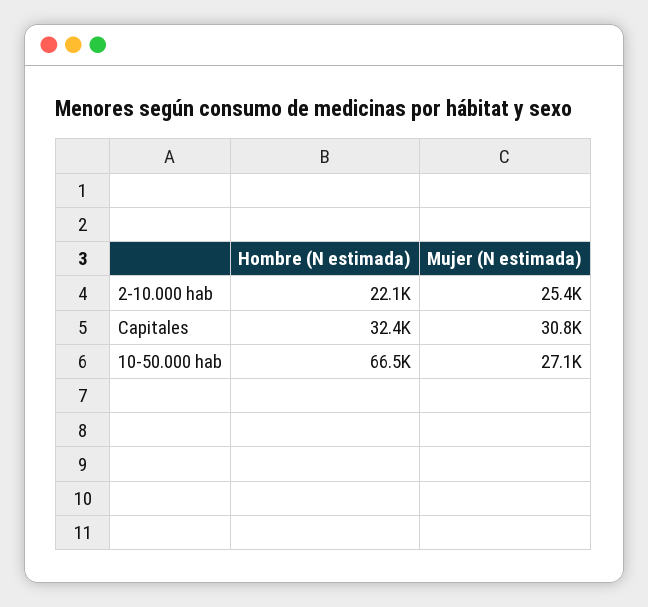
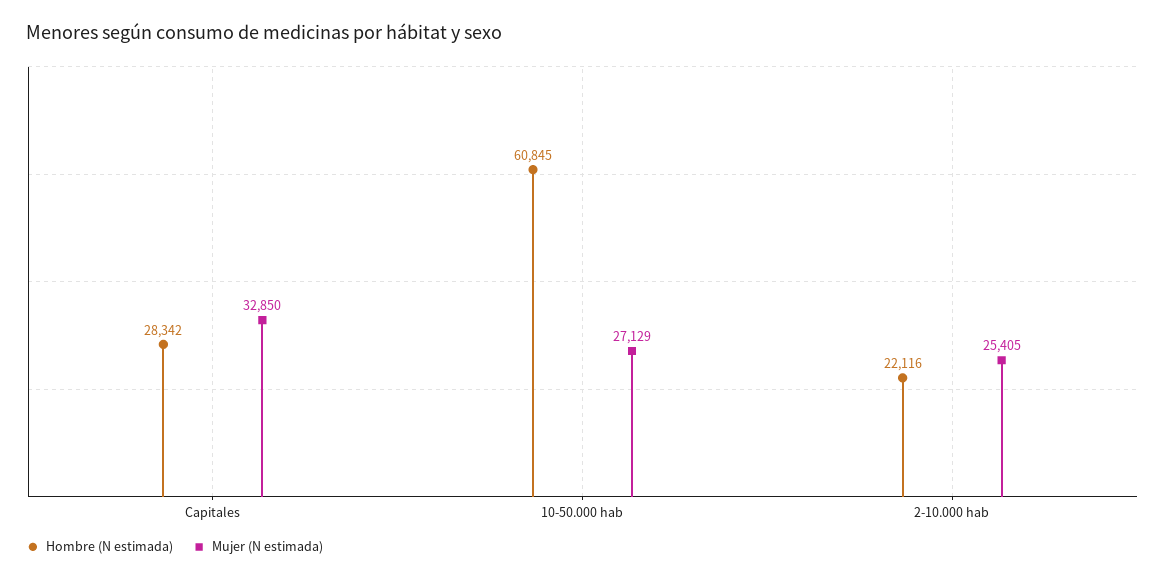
Hombre (N estimada), Capitales: 32400 -> 28342
Mujer (N estimada), Capitales: 30800 -> 32850
Hombre (N estimada), 10-50.000 hab: 66500 -> 60845

